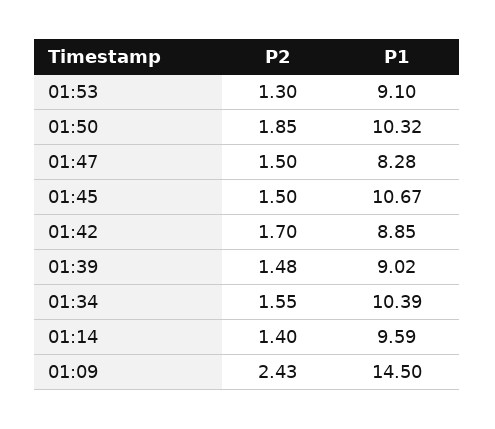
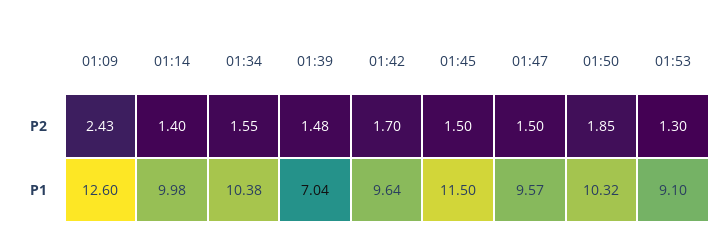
P1, 01:47: 8.28 -> 9.57
P1, 01:45: 10.67 -> 11.5
P1, 01:42: 8.85 -> 9.64
P1, 01:39: 9.02 -> 7.04
P1, 01:34: 10.39 -> 10.38
P1, 01:14: 9.59 -> 9.98
P1, 01:09: 14.5 -> 12.6

